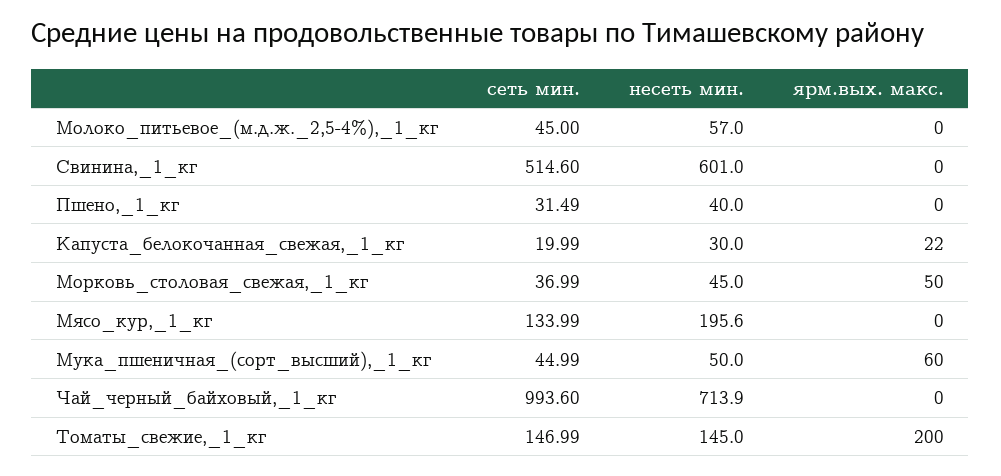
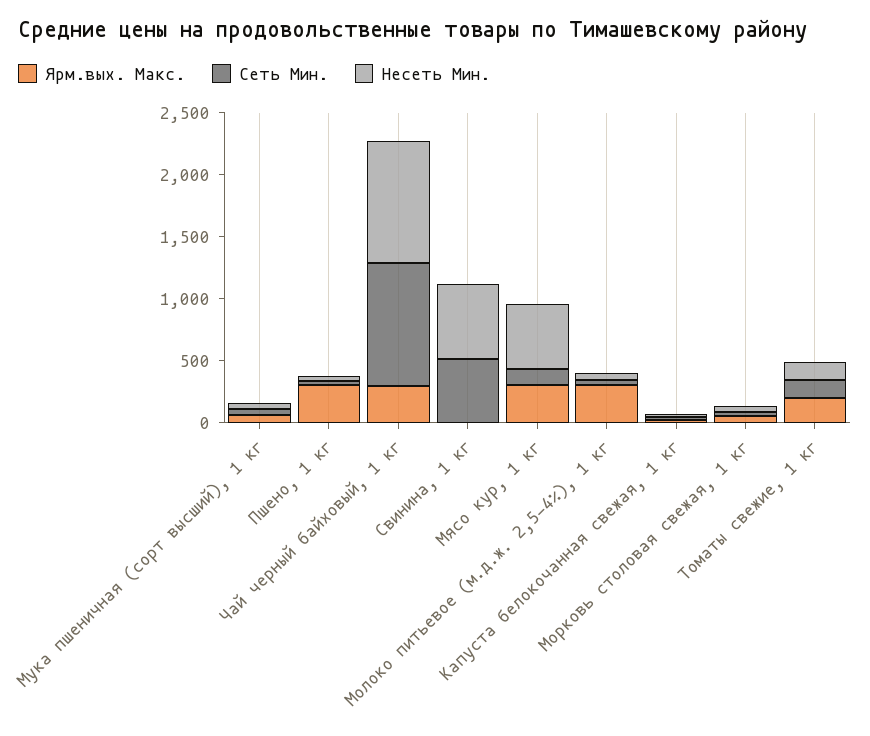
ярм.вых. макс., Молоко_питьевое_(м.д.ж._2,5-4%),_1_кг: 0 -> 300
ярм.вых. макс., Пшено,_1_кг: 0 -> 300
несеть мин., Мясо_кур,_1_кг: 195.6 -> 500
ярм.вых. макс., Мясо_кур,_1_кг: 0 -> 300
несеть мин., Чай_черный_байховый,_1_кг: 713.9 -> 1000
ярм.вых. макс., Чай_черный_байховый,_1_кг: 0 -> 300

